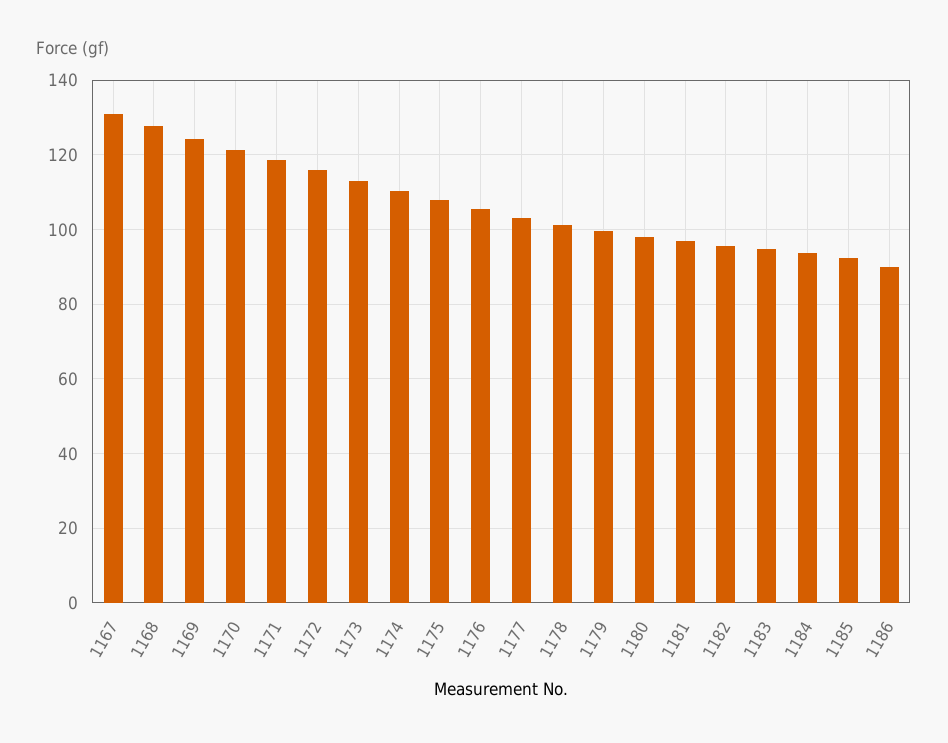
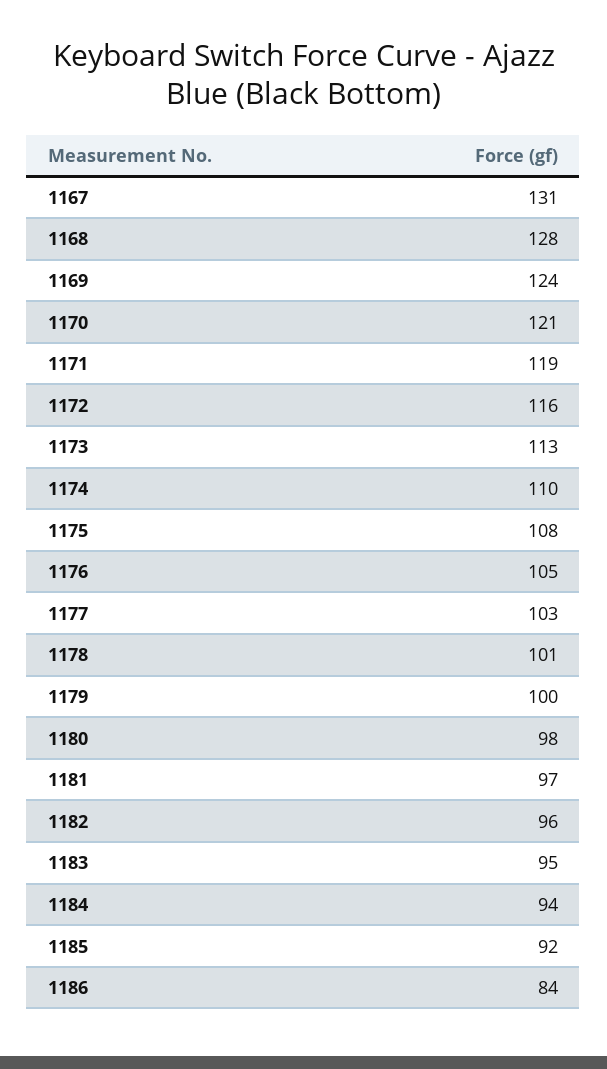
1186: 90 -> 84

